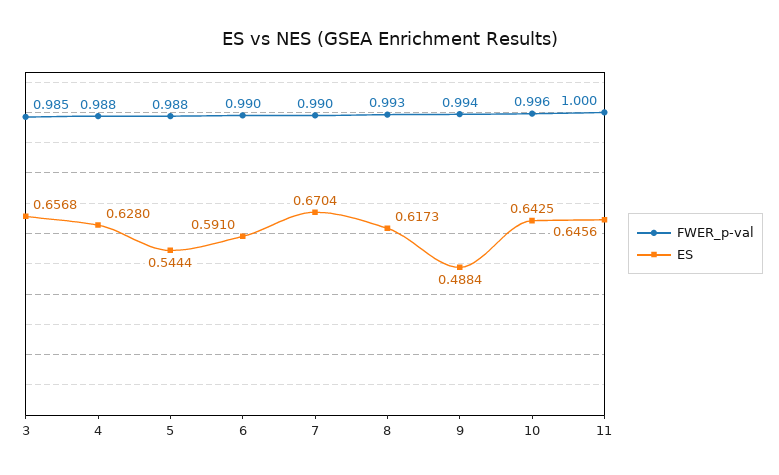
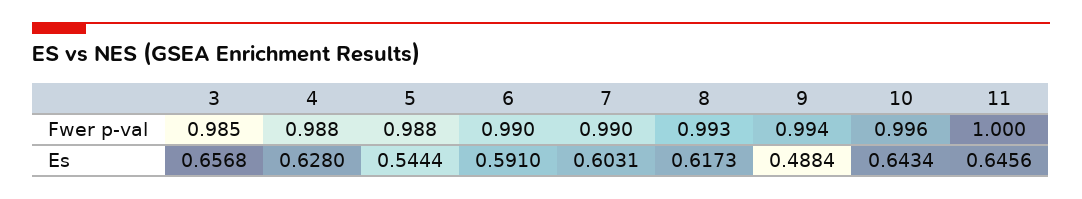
ES, 7: 0.6704 -> 0.6031
ES, 10: 0.6425 -> 0.6434

